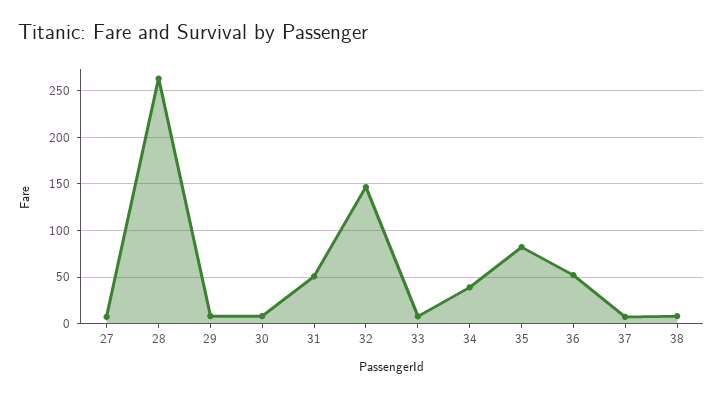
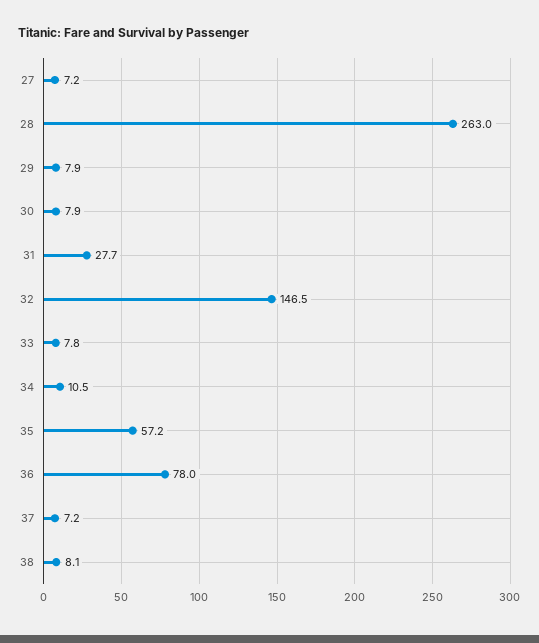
31: 50 -> 27.7
34: 40 -> 10.5
35: 80 -> 57.2
36: 50 -> 78

